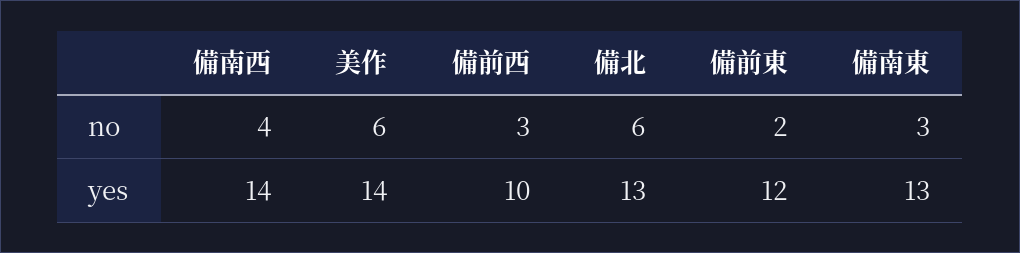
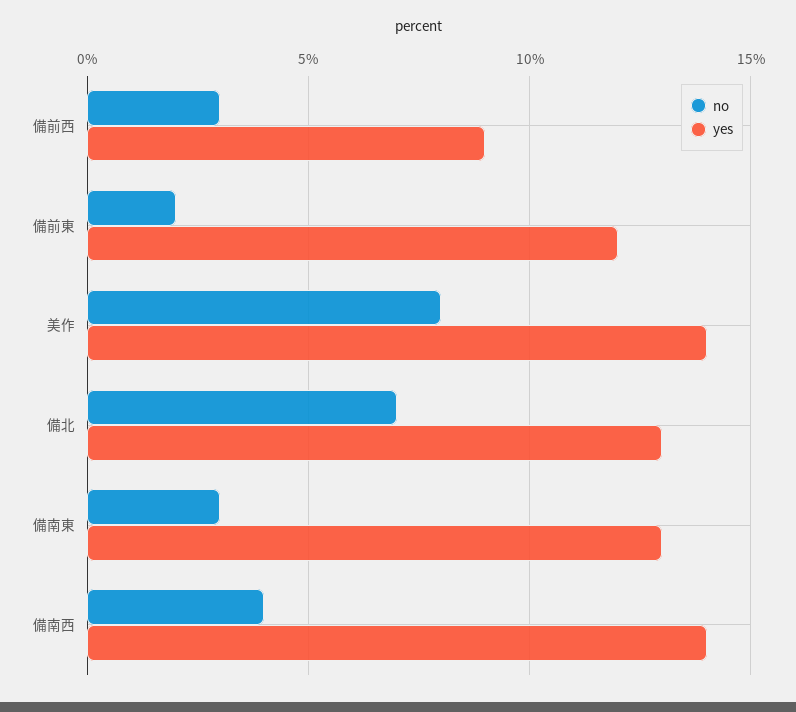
no, 美作: 6 -> 8
no, 備北: 6 -> 7
yes, 備前西: 10 -> 9

